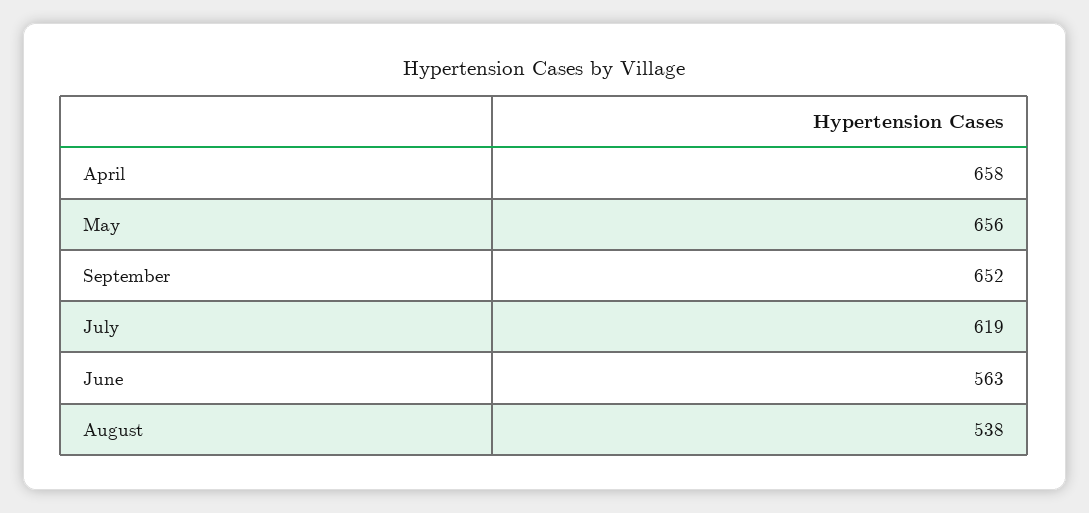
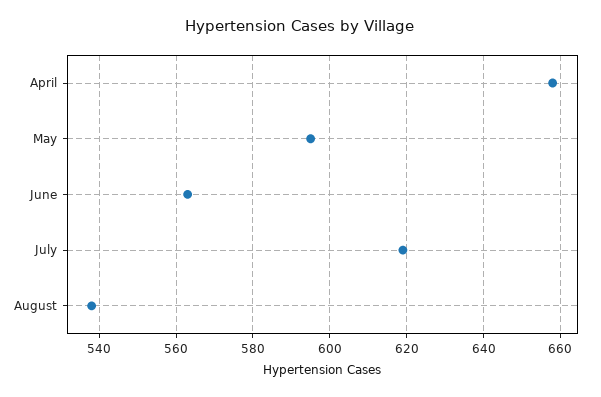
May: 656 -> 595
September: 652 -> none

